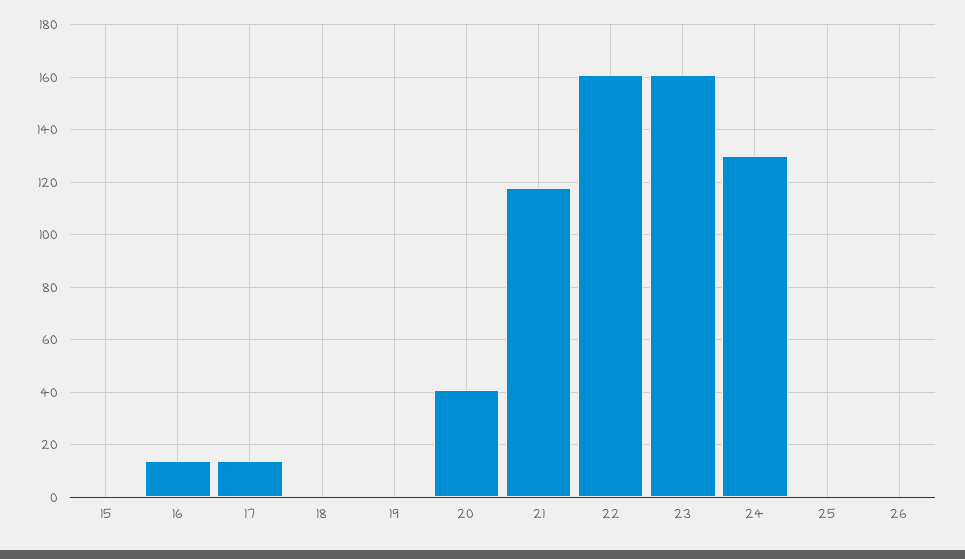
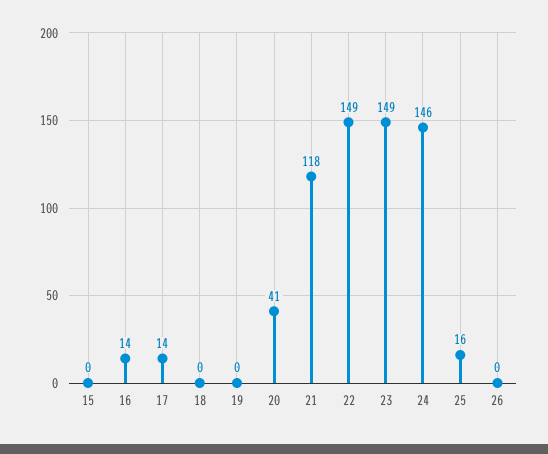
22: 160 -> 149
23: 160 -> 149
24: 130 -> 146
25: 0 -> 16

